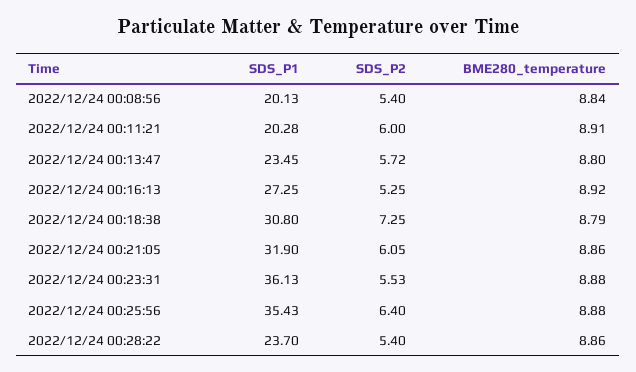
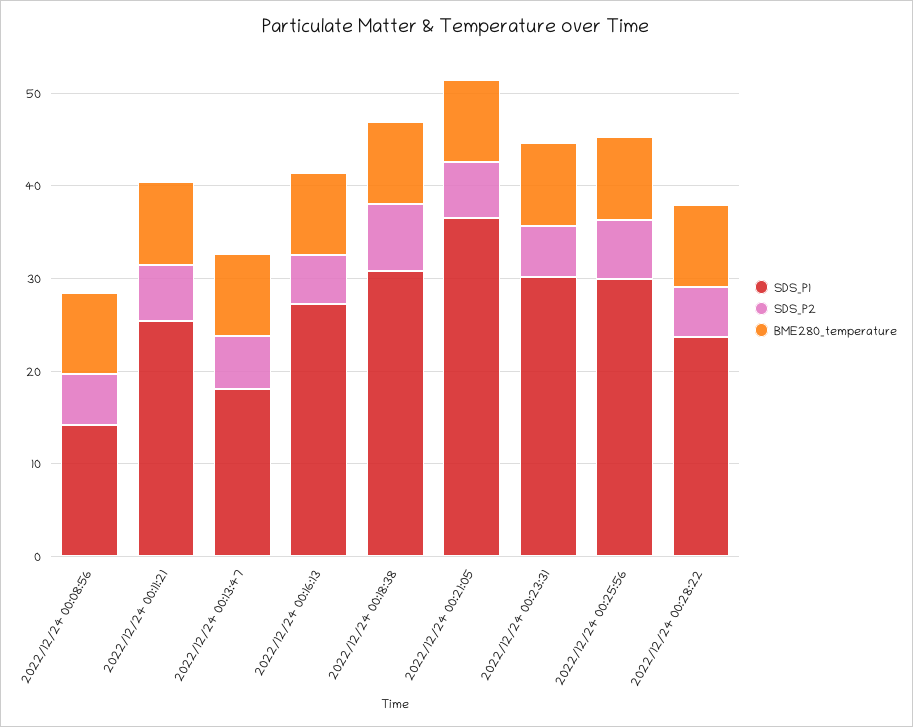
SDS_P1, 2022/12/24 00:08:56: 20.13 -> 14
SDS_P1, 2022/12/24 00:11:21: 20.28 -> 26
SDS_P1, 2022/12/24 00:13:47: 23.45 -> 18
SDS_P1, 2022/12/24 00:21:05: 31.9 -> 36
SDS_P1, 2022/12/24 00:23:31: 36.13 -> 30
SDS_P1, 2022/12/24 00:25:56: 35.43 -> 30

